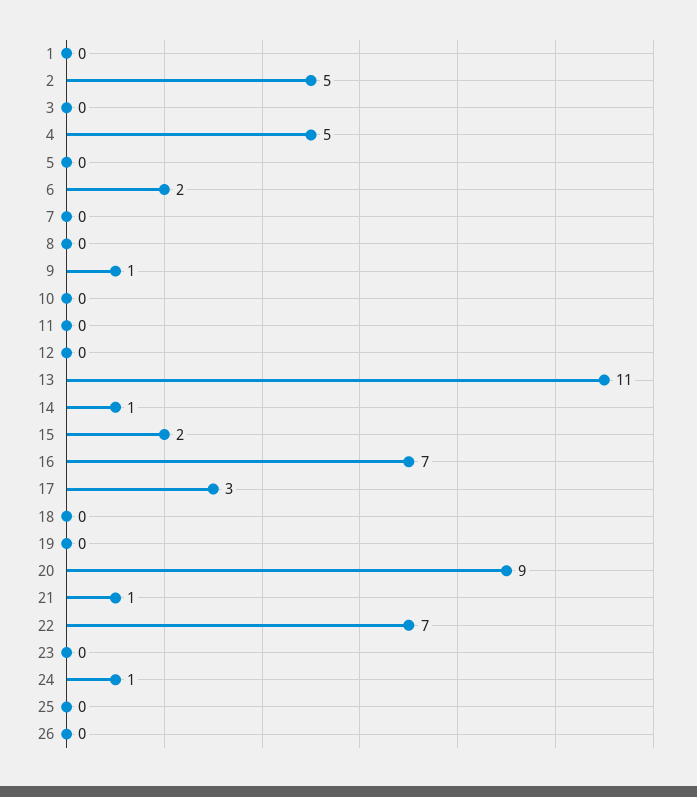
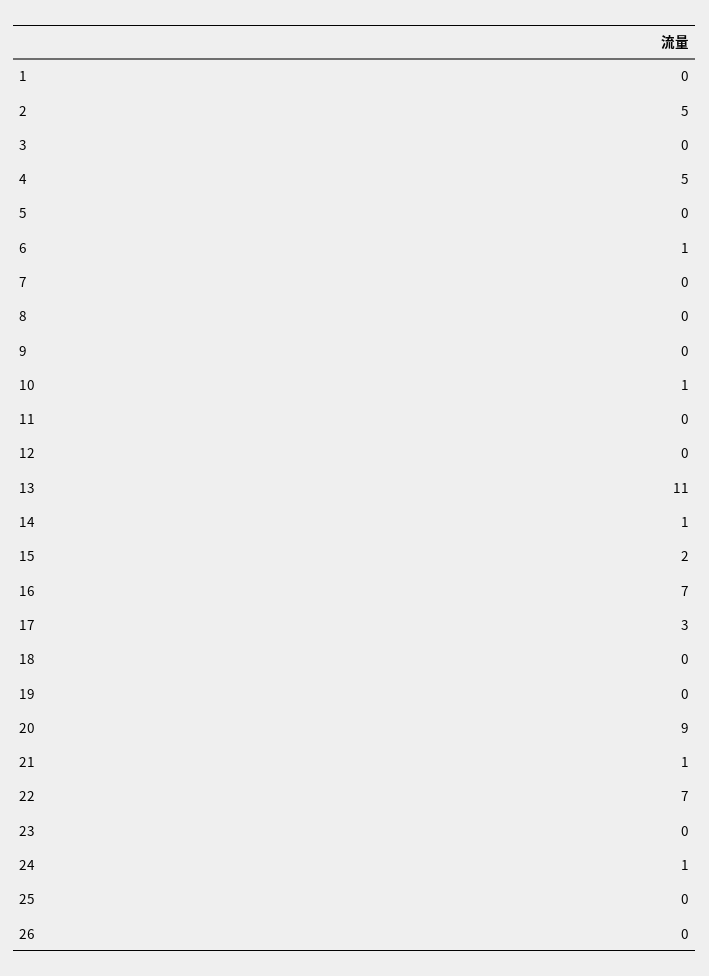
6: 2 -> 1
9: 1 -> 0
10: 0 -> 1

